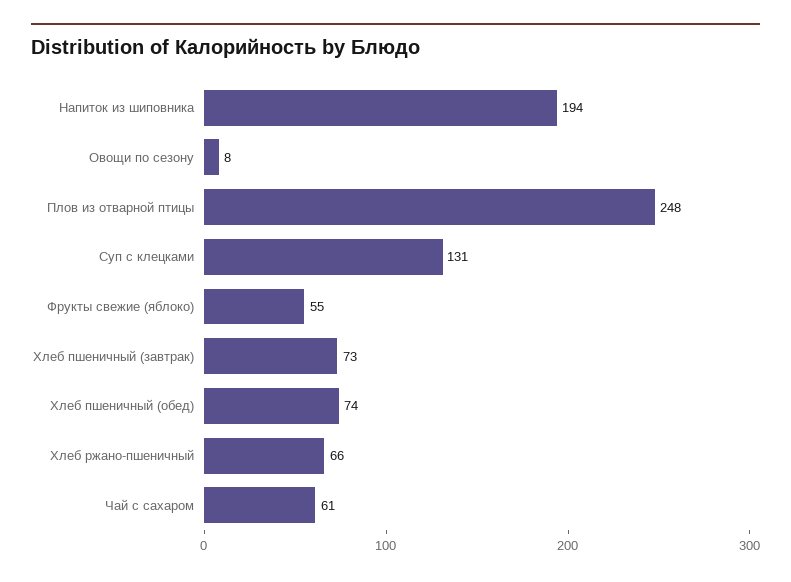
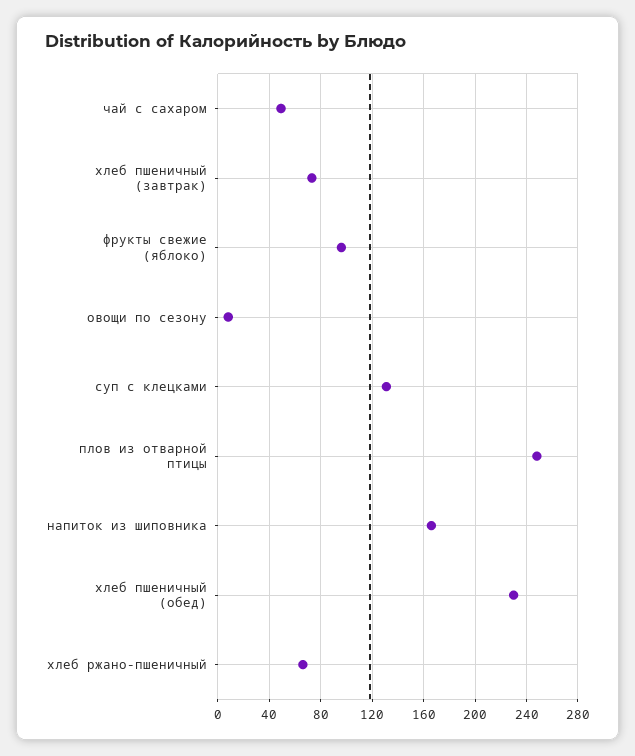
Напиток из шиповника: 194 -> 165
Фрукты свежие (яблоко): 55 -> 95
Хлеб пшеничный (обед): 74 -> 230
Чай с сахаром: 61 -> 50

